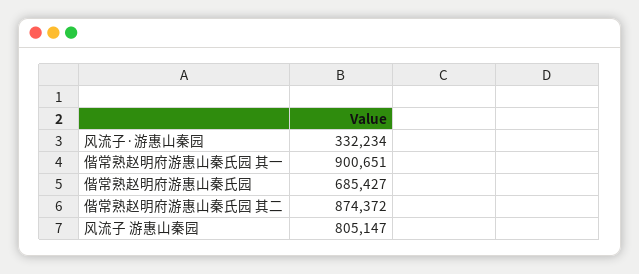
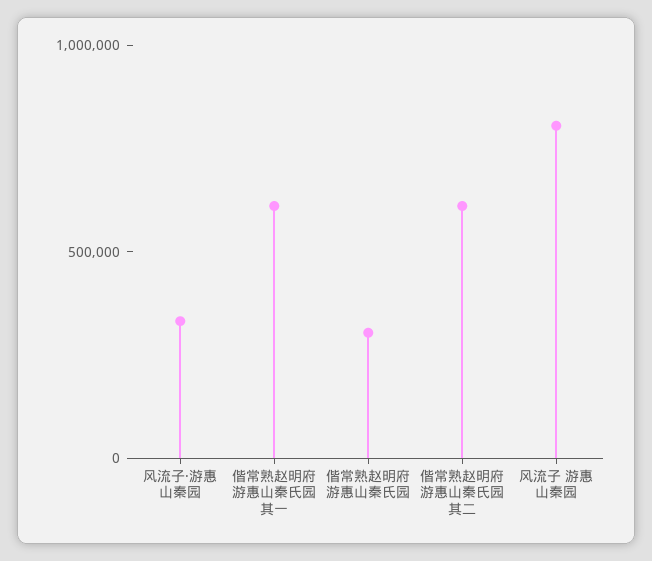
偕常熟赵明府游惠山秦氏园 其一: 900651 -> 600000
偕常熟赵明府游惠山秦氏园: 685427 -> 300000
偕常熟赵明府游惠山秦氏园 其二: 874372 -> 600000

